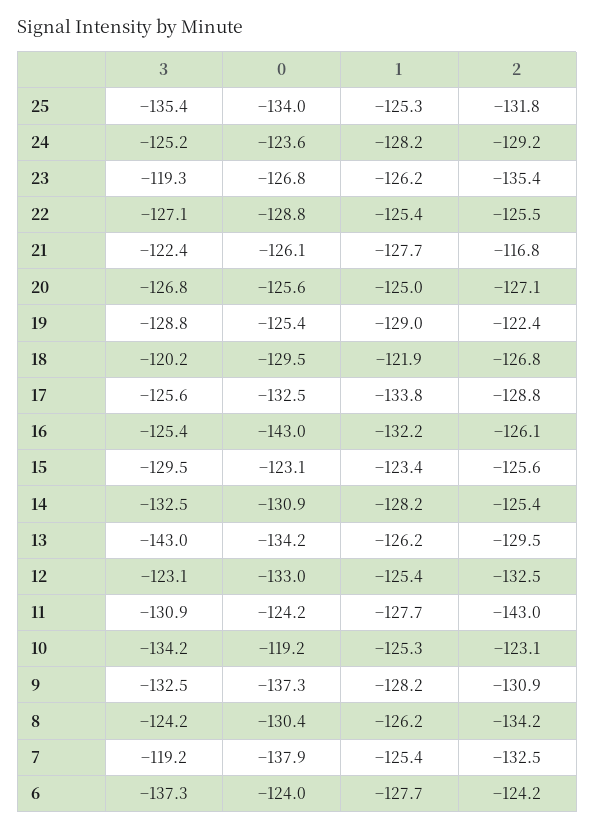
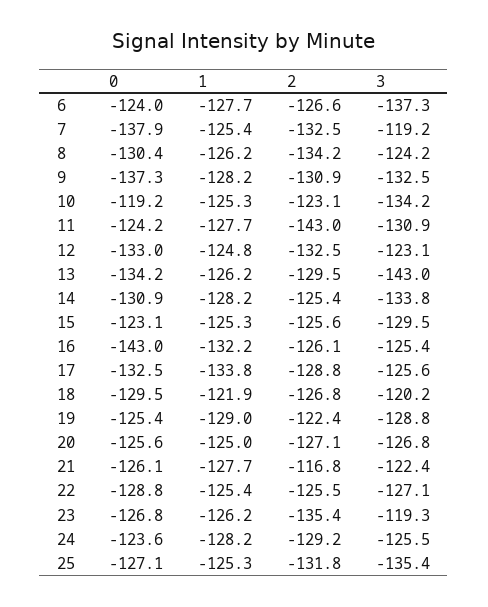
0, 25: -134 -> -127.1
3, 24: -125.2 -> -125.5
1, 15: -123.4 -> -125.3
3, 14: -132.5 -> -133.8
1, 12: -125.4 -> -124.8
2, 6: -124.2 -> -126.6

